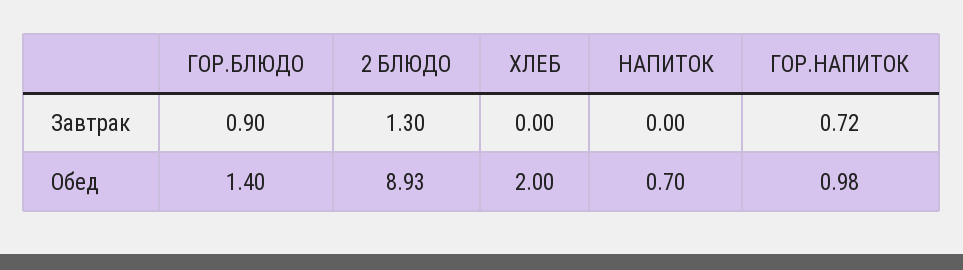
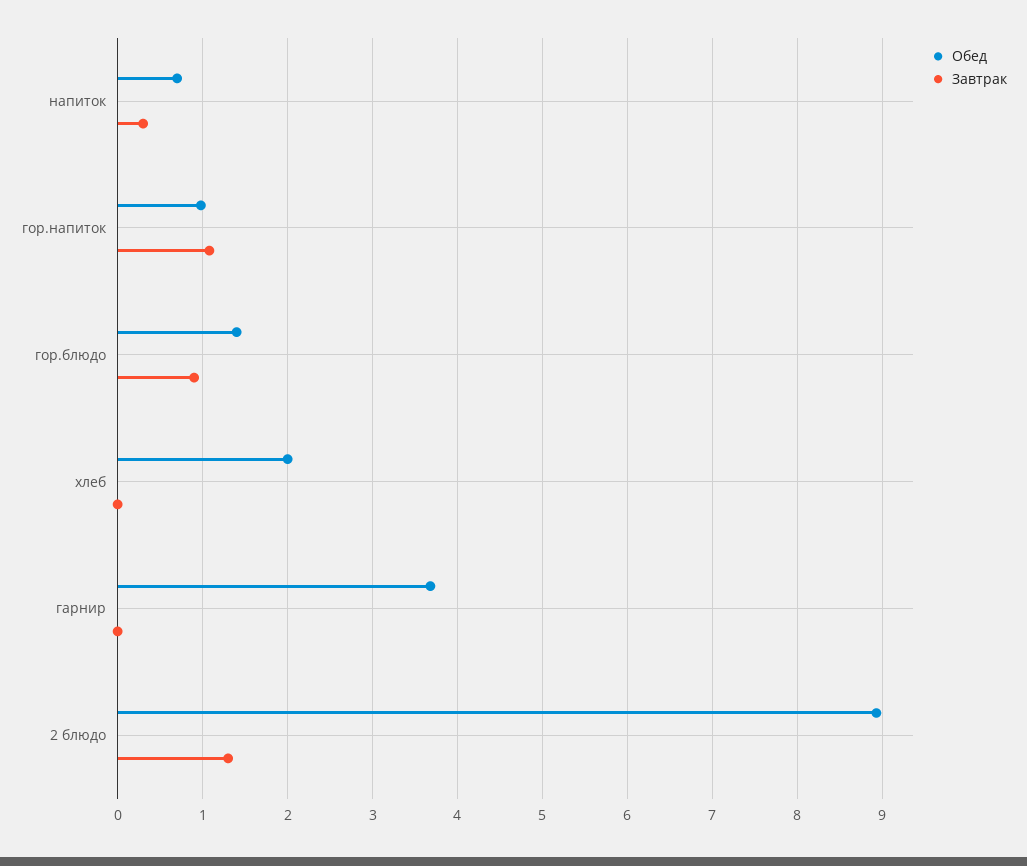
Завтрак, НАПИТОК: 0 -> 0.3
Завтрак, ГОР.НАПИТОК: 0.72 -> 1.1
Обед, гарнир: none -> 3.7
Завтрак, гарнир: none -> 0

